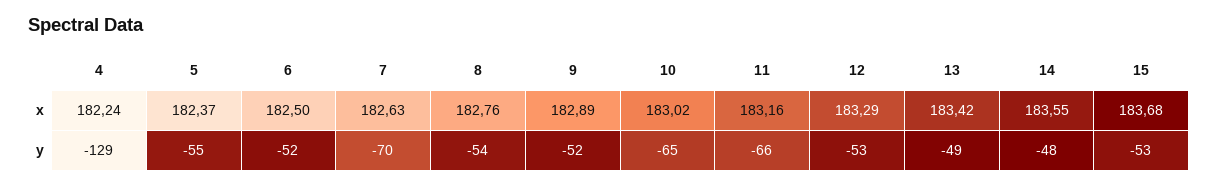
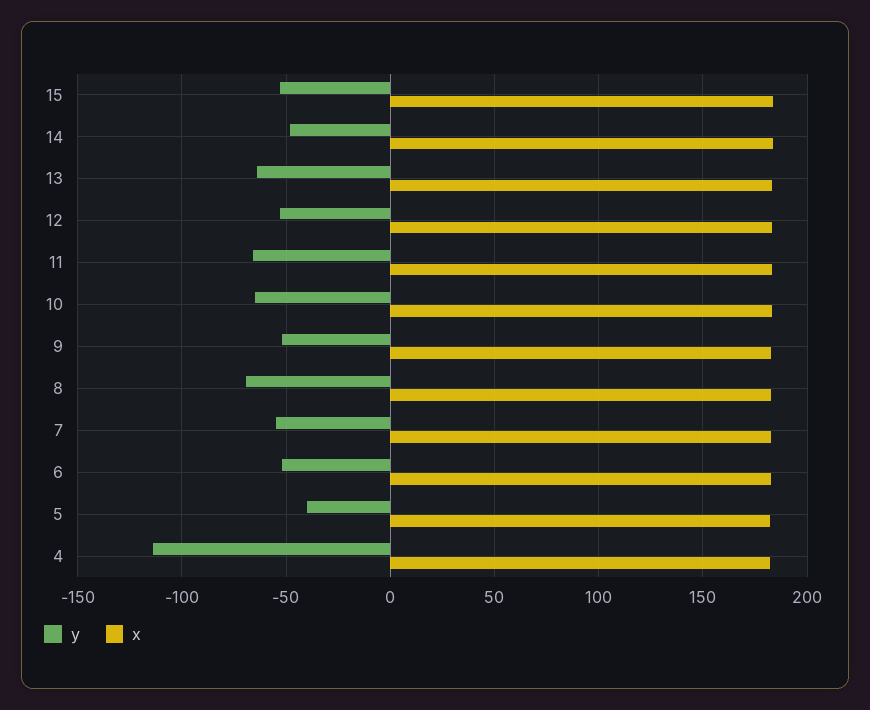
y, 4: -129 -> -115
y, 5: -55 -> -40
y, 7: -70 -> -55
y, 8: -54 -> -70
y, 13: -49 -> -65

